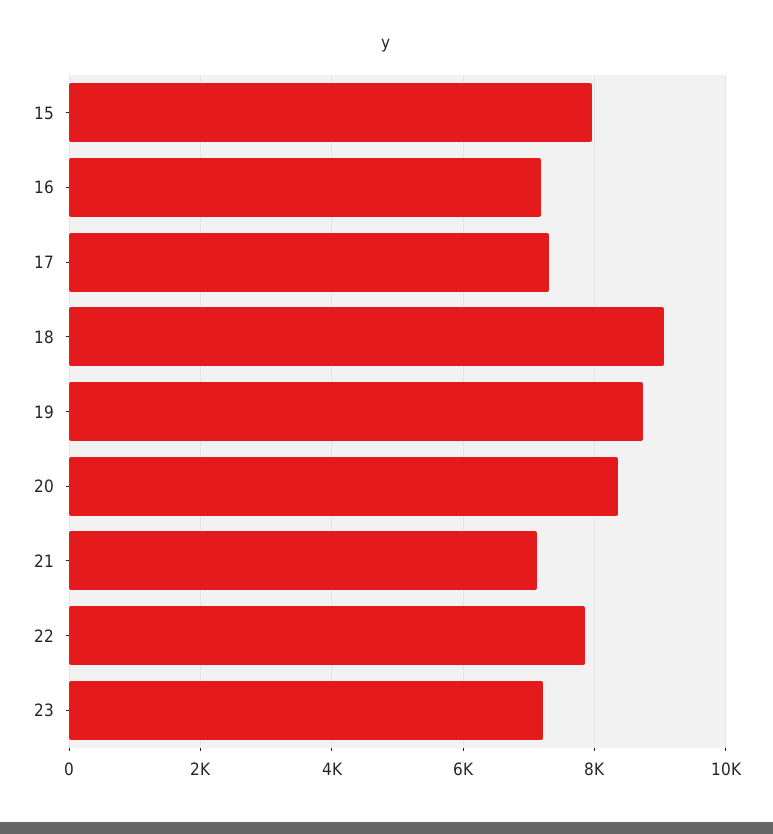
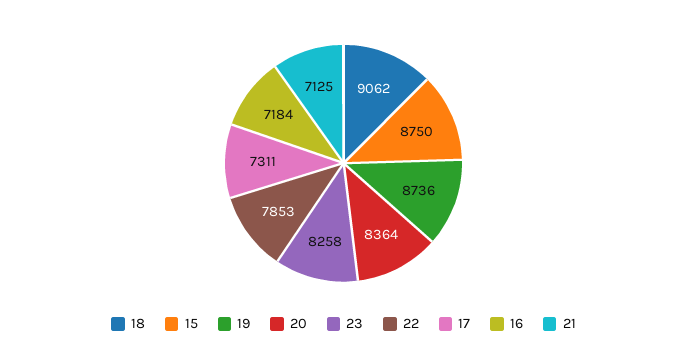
15: 8000 -> 8750
23: 7200 -> 8258

